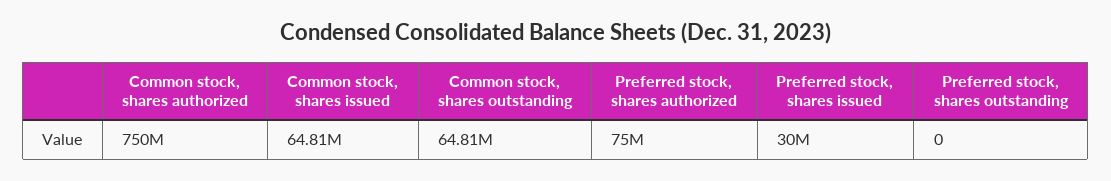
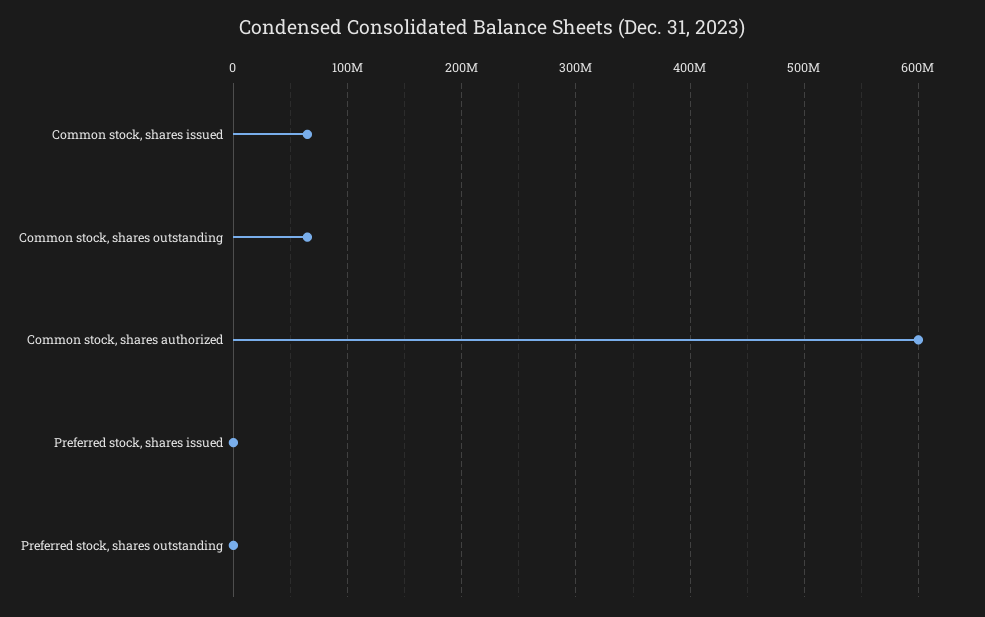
Common stock, shares authorized: 750000000 -> 600000000
Preferred stock, shares authorized: 75000000 -> none
Preferred stock, shares issued: 30000000 -> 0

